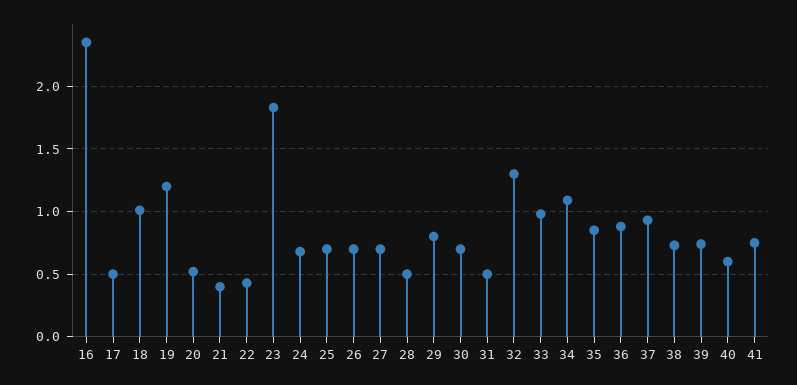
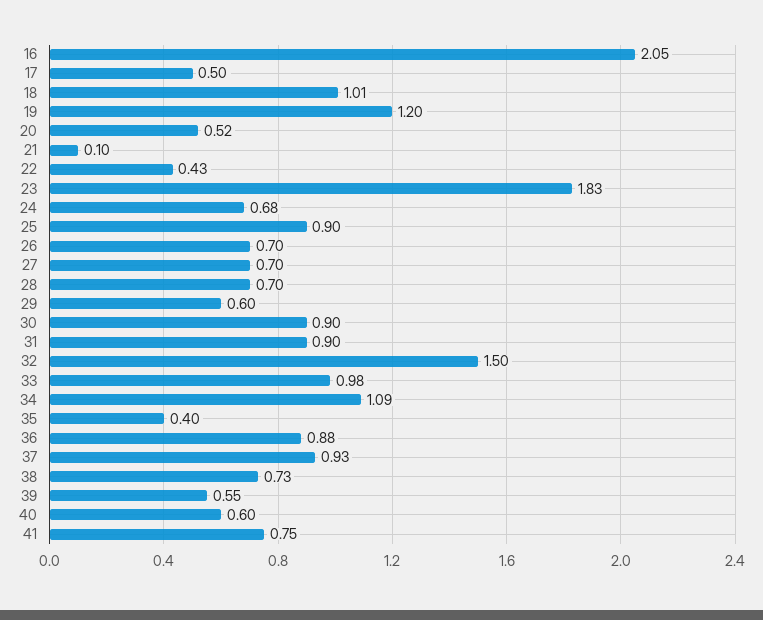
16: 2.35 -> 2.05
21: 0.4 -> 0.1
25: 0.7 -> 0.9
28: 0.5 -> 0.7
29: 0.8 -> 0.6
30: 0.7 -> 0.9
31: 0.5 -> 0.9
32: 1.3 -> 1.5
35: 0.85 -> 0.4
39: 0.75 -> 0.55

